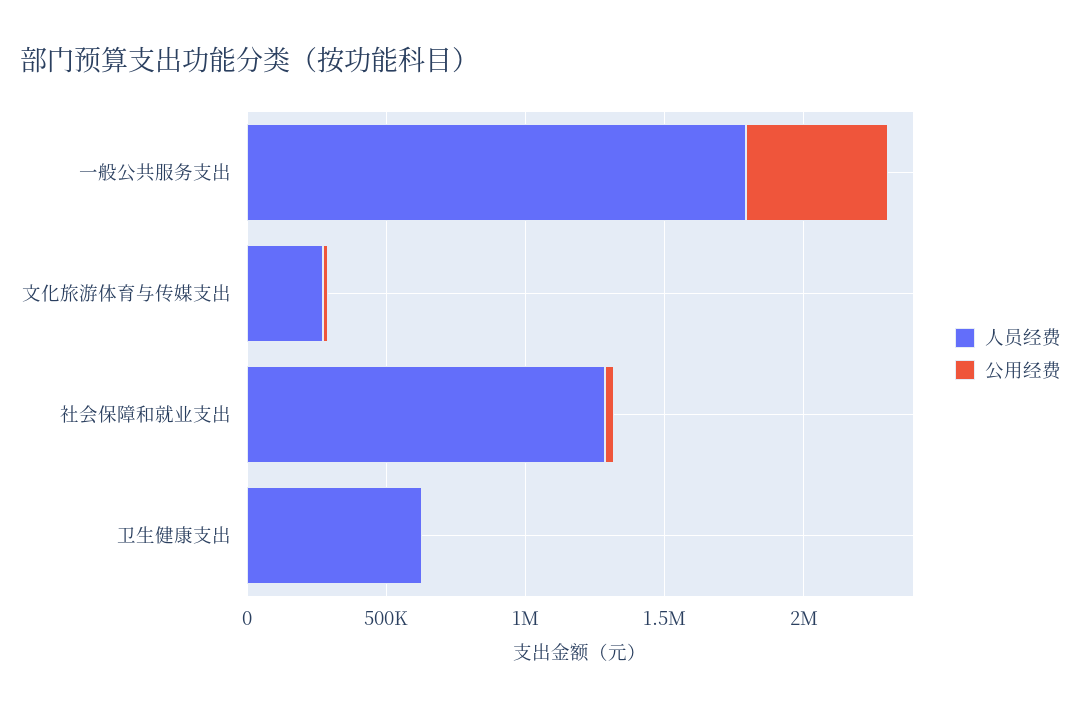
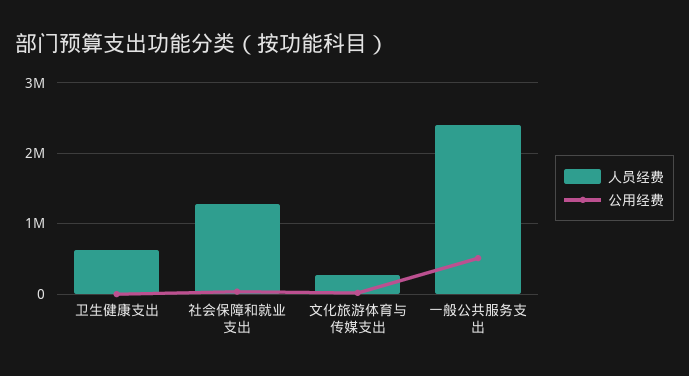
人员经费, 一般公共服务支出: 1800000 -> 2400000

